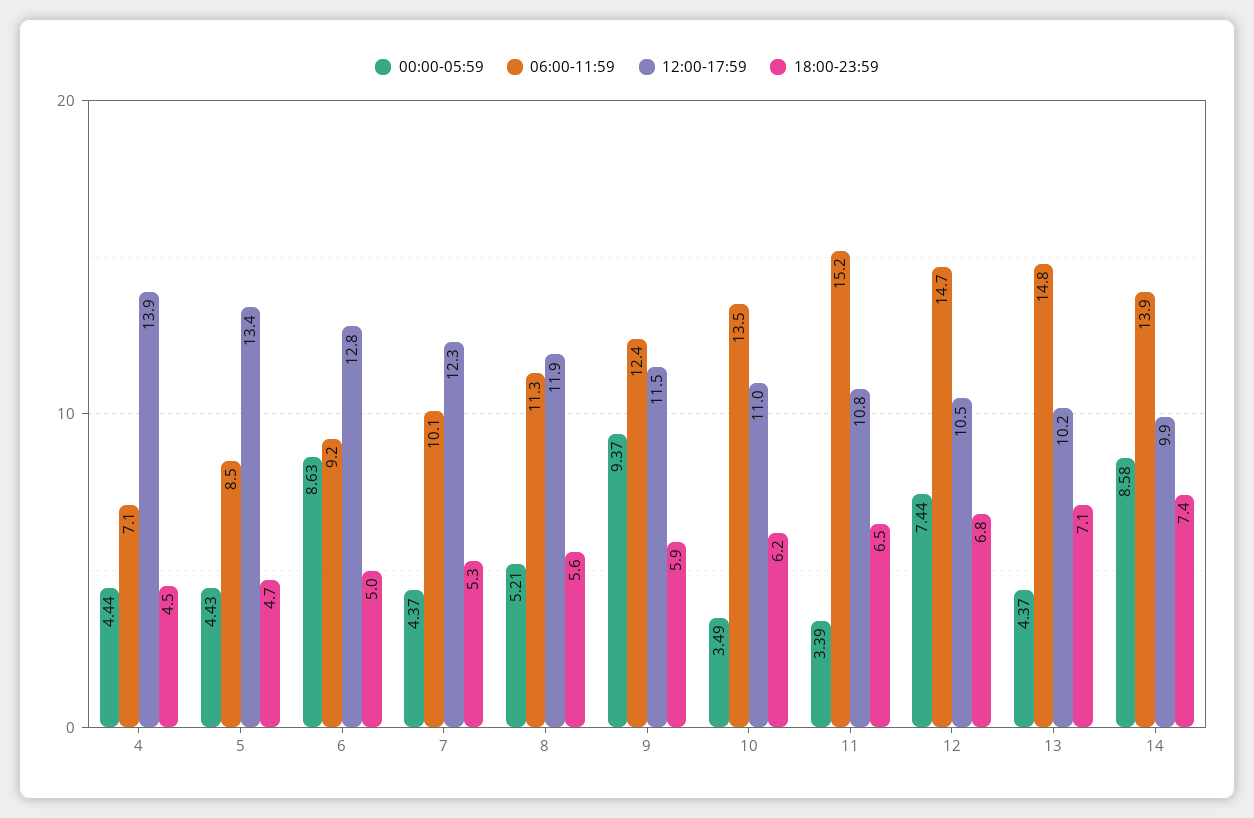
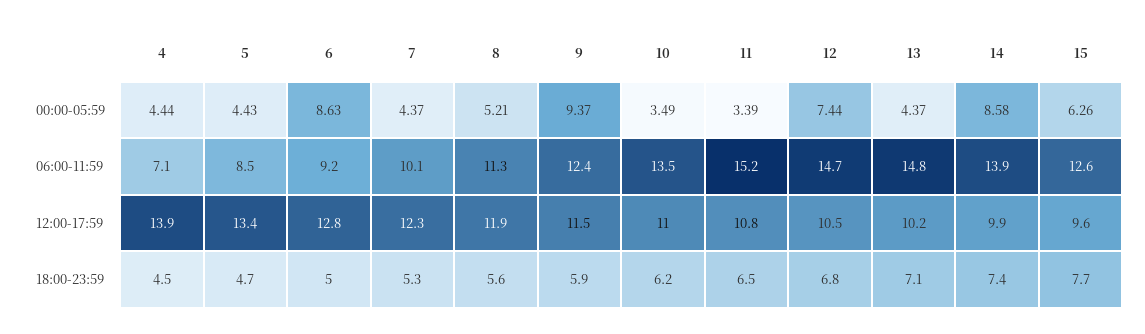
00:00-05:59, 15: none -> 6.26
06:00-11:59, 15: none -> 12.6
12:00-17:59, 15: none -> 9.6
18:00-23:59, 15: none -> 7.7

